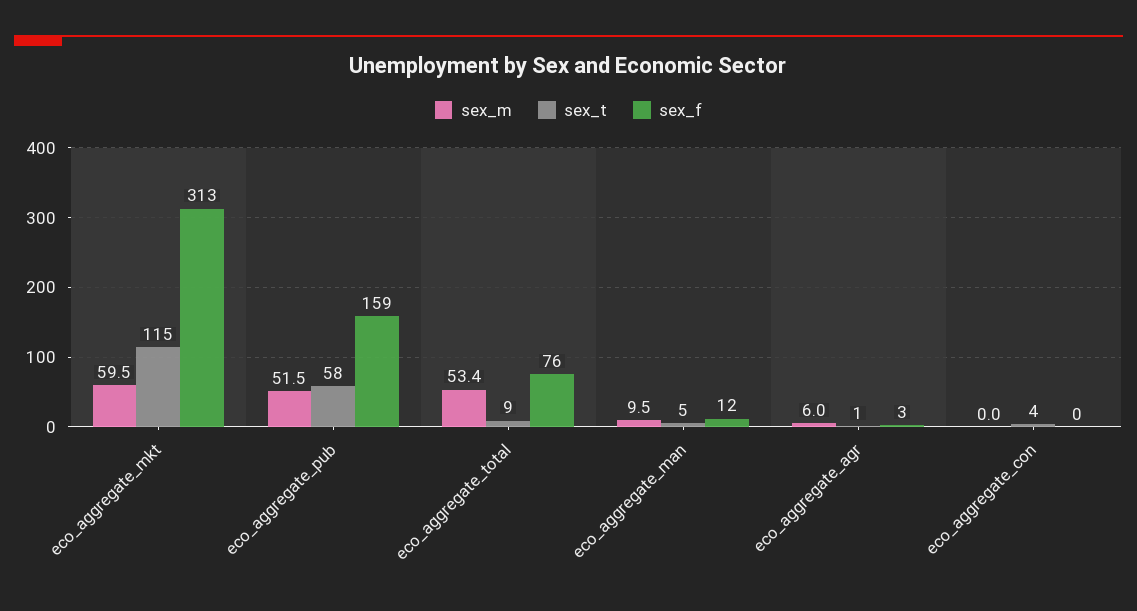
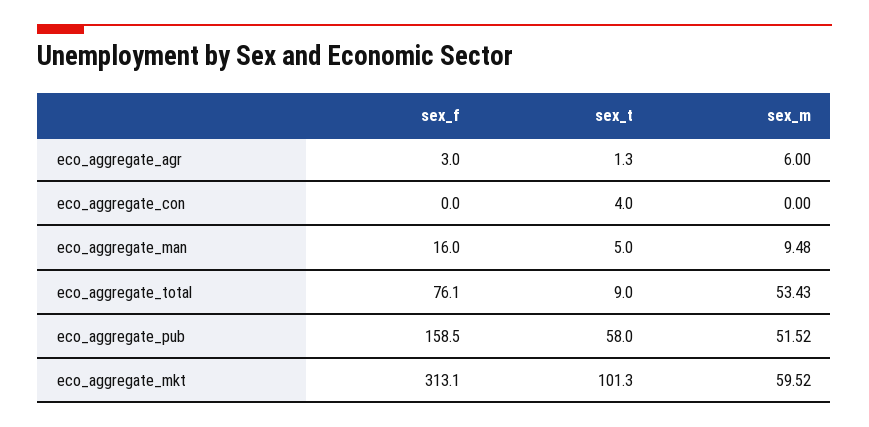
sex_t, eco_aggregate_mkt: 115 -> 101.3
sex_f, eco_aggregate_man: 12 -> 16

